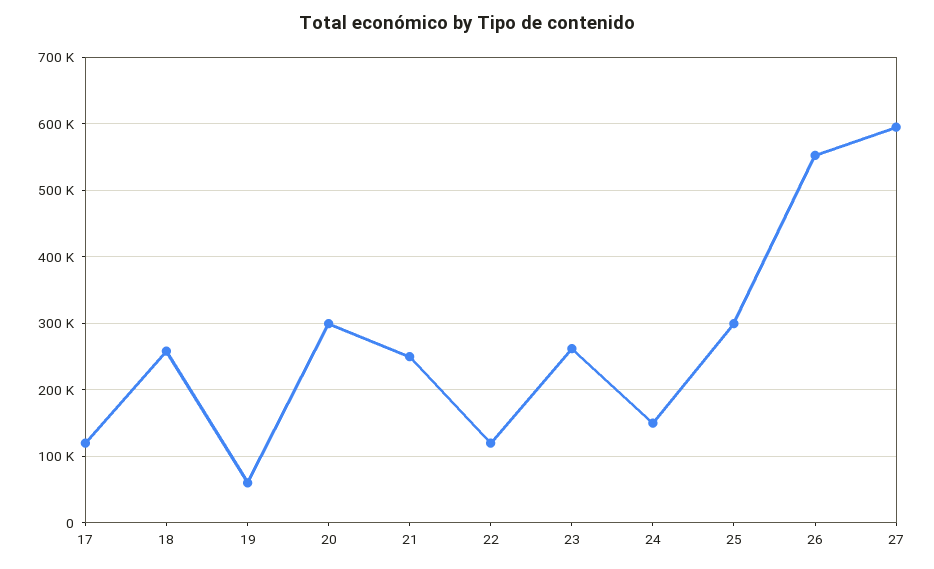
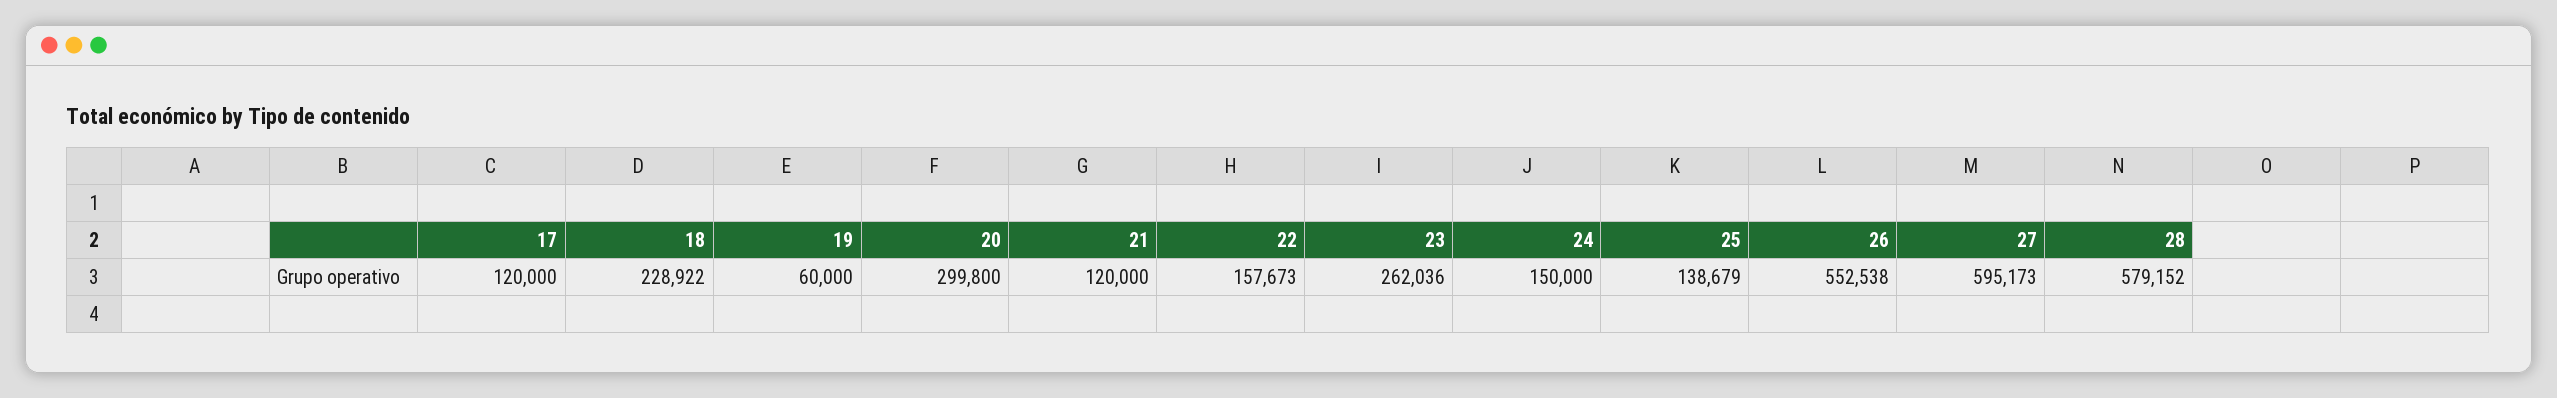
18: 260000 -> 228922
21: 250000 -> 120000
22: 120000 -> 157673
25: 300000 -> 138679
28: none -> 579152

